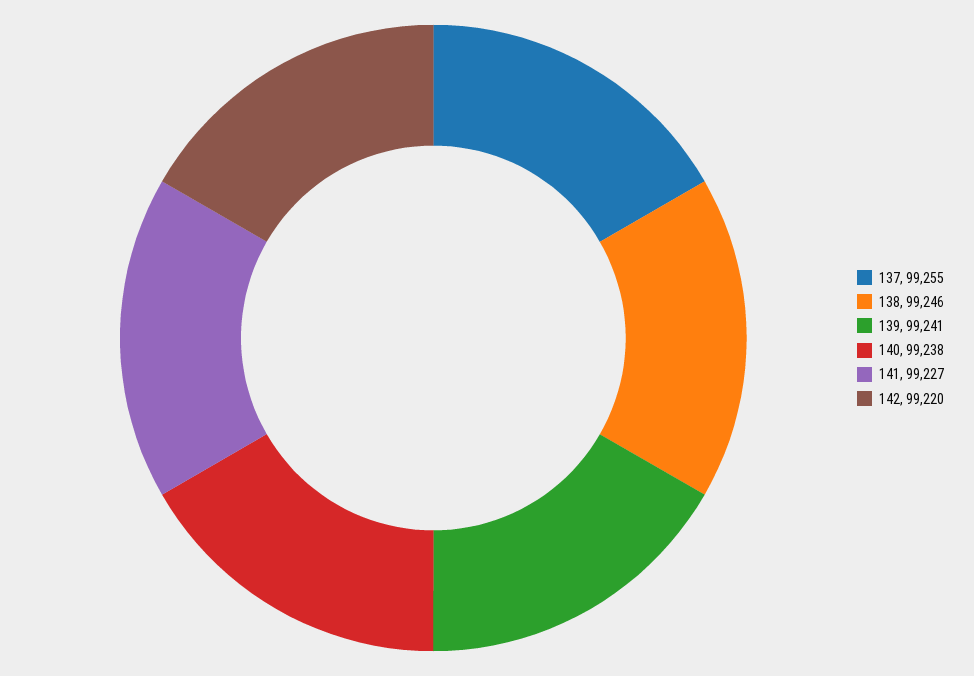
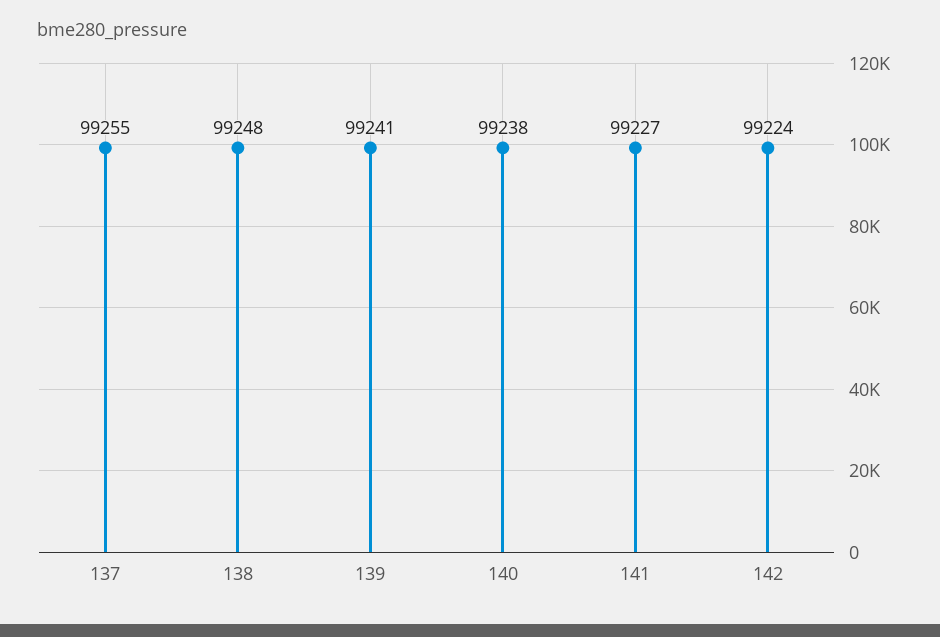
138: 99246 -> 99248
142: 99220 -> 99224

